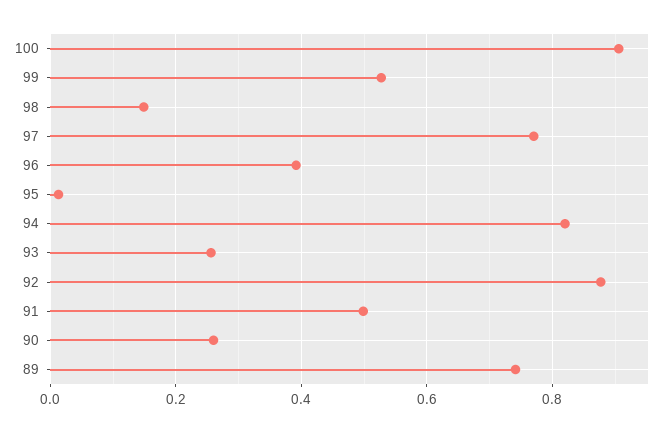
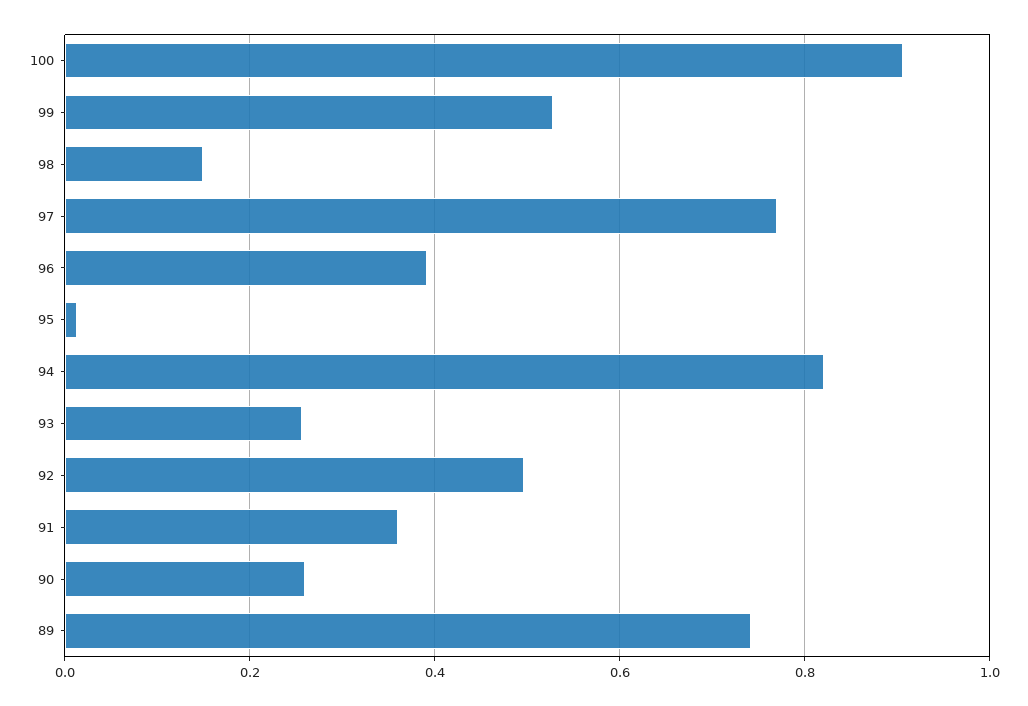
92: 0.88 -> 0.5
91: 0.5 -> 0.36

